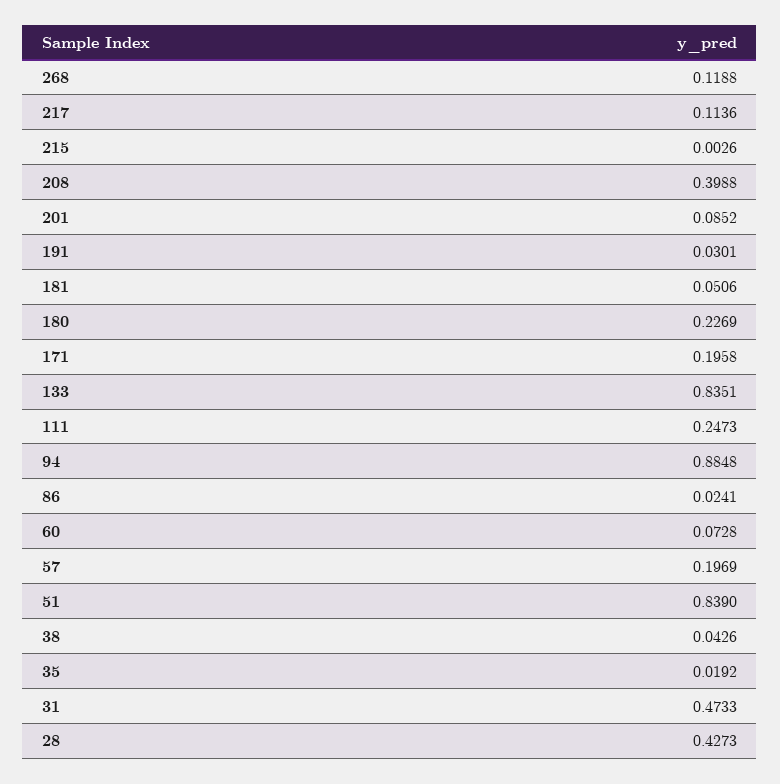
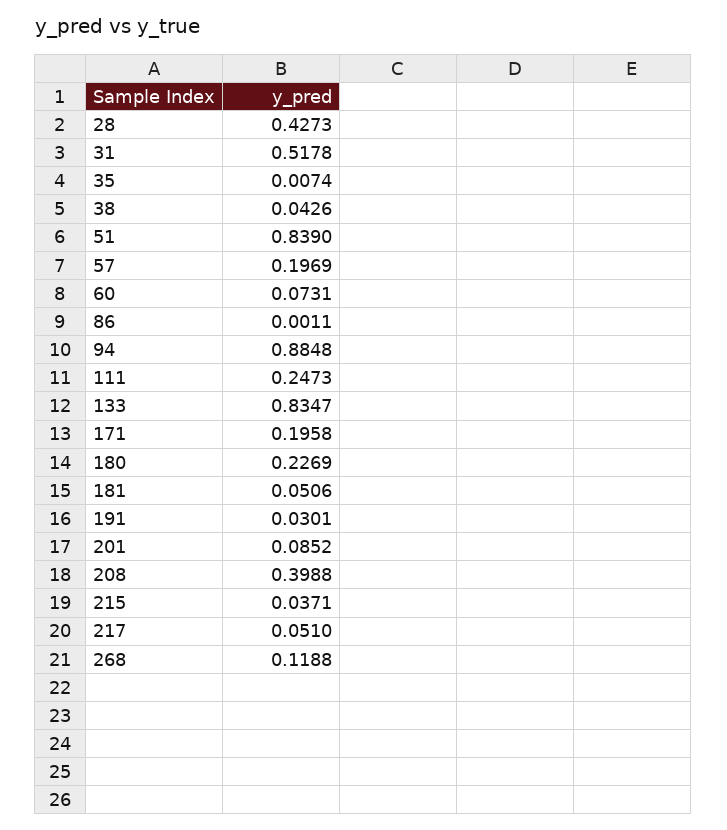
217: 0.1136 -> 0.051
215: 0.0026 -> 0.0371
133: 0.8351 -> 0.8347
86: 0.0241 -> 0.0011
60: 0.0728 -> 0.0731
35: 0.0192 -> 0.0074
31: 0.4733 -> 0.5178

